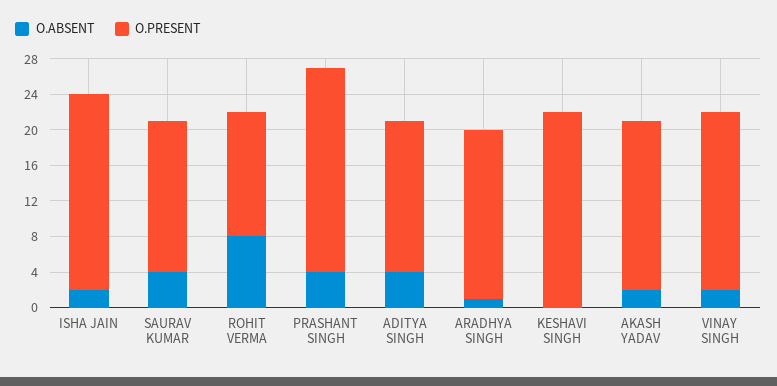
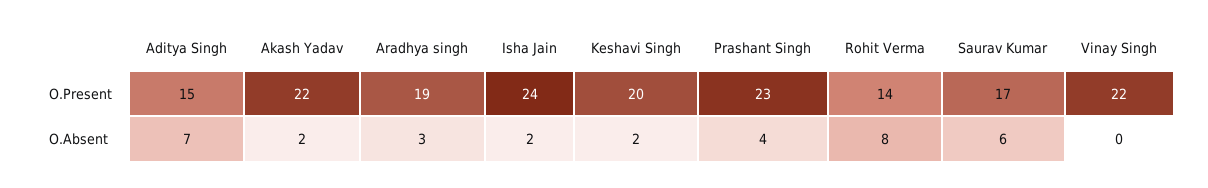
O.PRESENT, ISHA JAIN: 22 -> 24
O.ABSENT, SAURAV KUMAR: 4 -> 6
O.ABSENT, ADITYA SINGH: 4 -> 7
O.PRESENT, ADITYA SINGH: 17 -> 15
O.ABSENT, ARADHYA SINGH: 1 -> 3
O.ABSENT, KESHAVI SINGH: 0 -> 2
O.PRESENT, KESHAVI SINGH: 22 -> 20
O.PRESENT, AKASH YADAV: 19 -> 22
O.ABSENT, VINAY SINGH: 2 -> 0
O.PRESENT, VINAY SINGH: 20 -> 22

